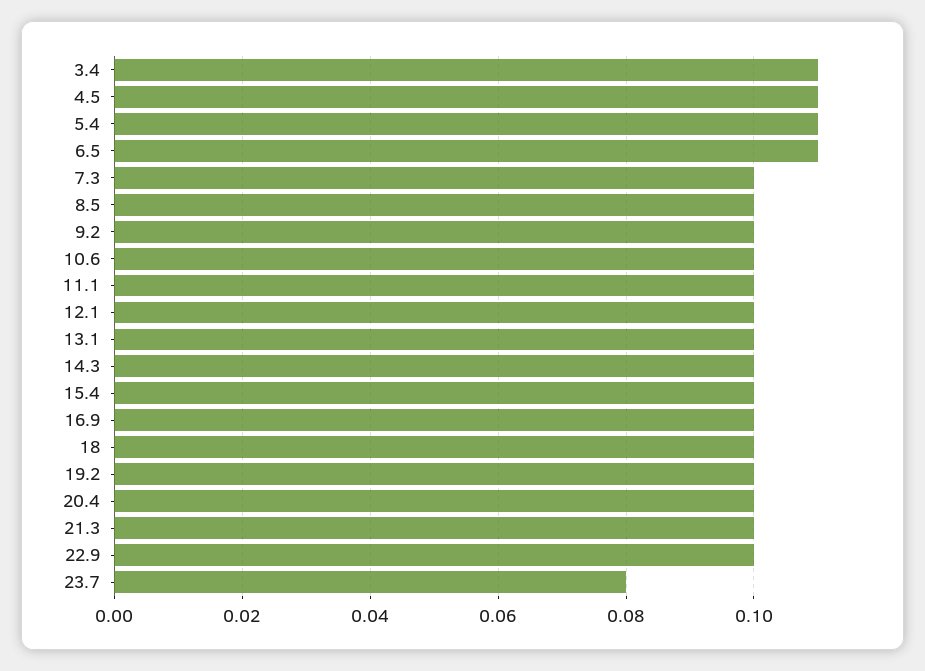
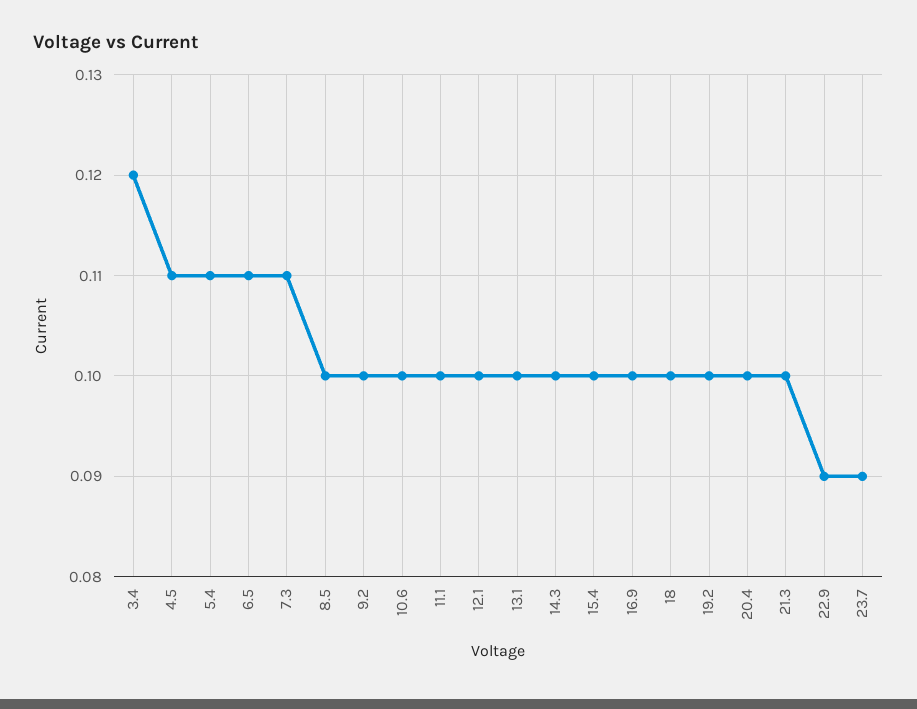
3.4: 0.11 -> 0.12
7.3: 0.1 -> 0.11
22.9: 0.1 -> 0.09
23.7: 0.08 -> 0.09

